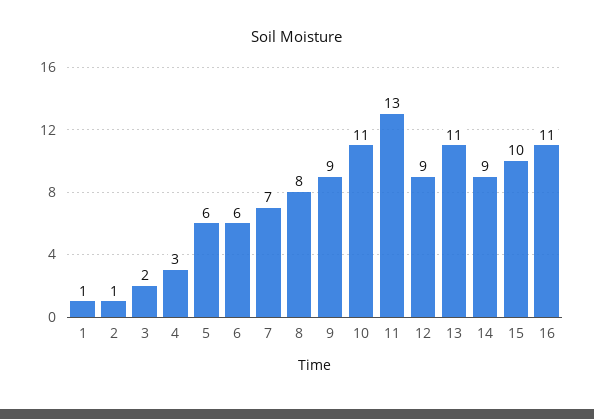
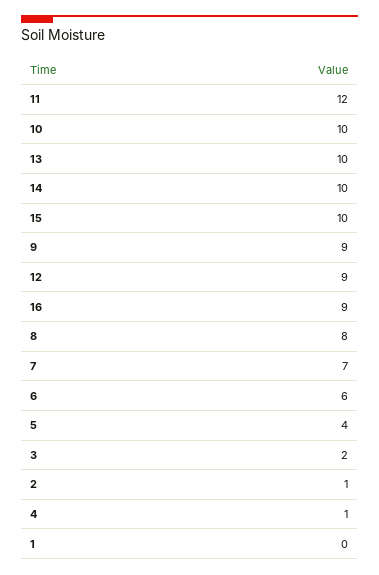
1: 1 -> 0
4: 3 -> 1
5: 6 -> 4
10: 11 -> 10
11: 13 -> 12
13: 11 -> 10
14: 9 -> 10
16: 11 -> 9

